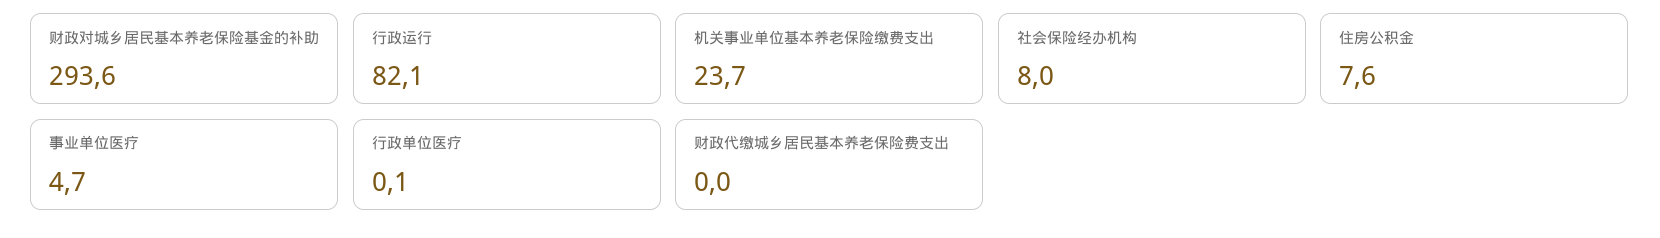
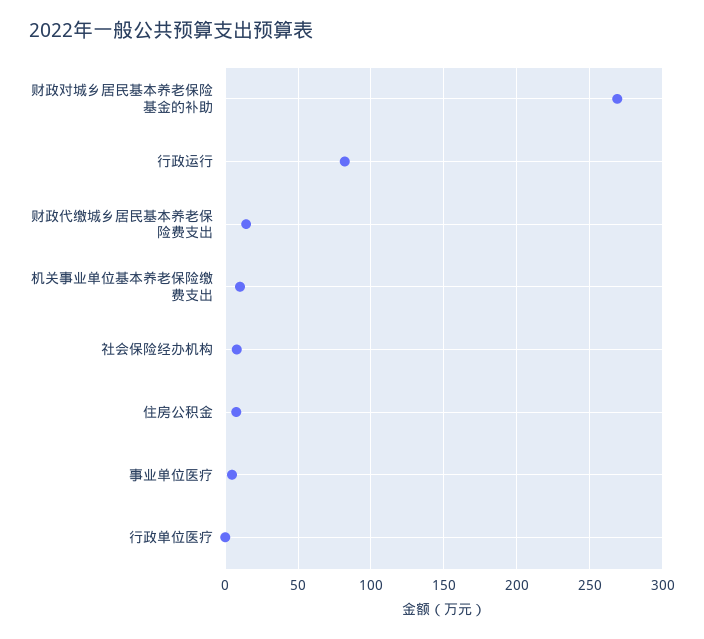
财政对城乡居民基本养老保险基金的补助: 293.6 -> 270
机关事业单位基本养老保险缴费支出: 23.7 -> 10
财政代缴城乡居民基本养老保险费支出: 0 -> 15

